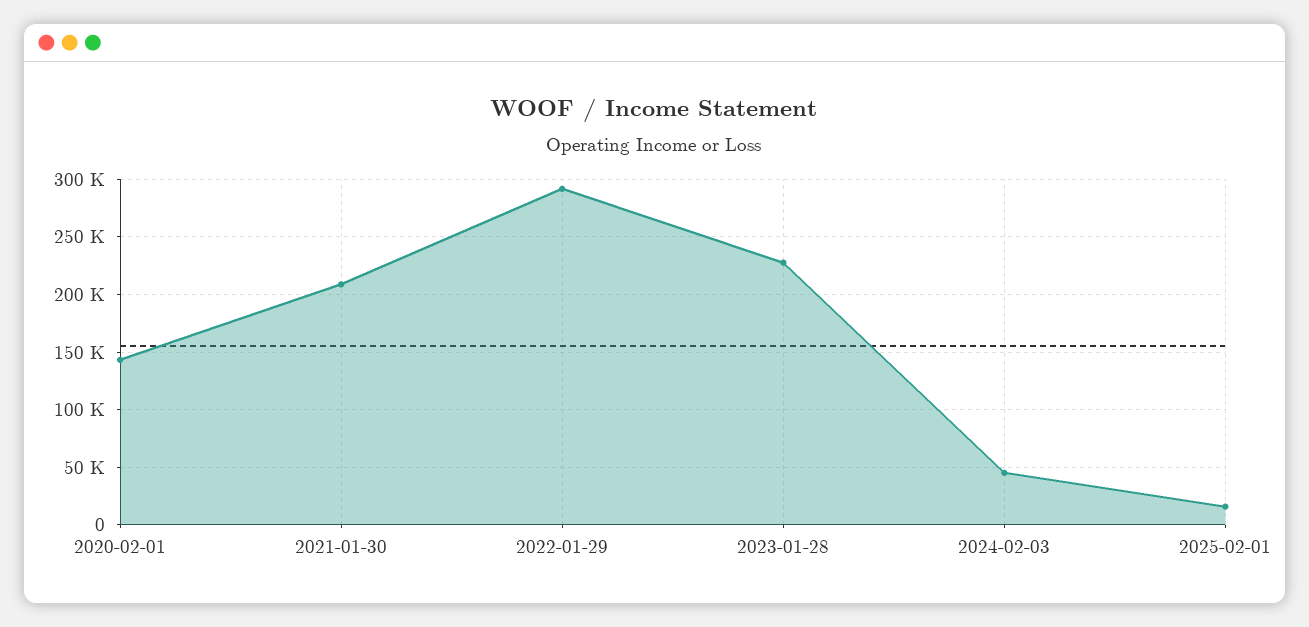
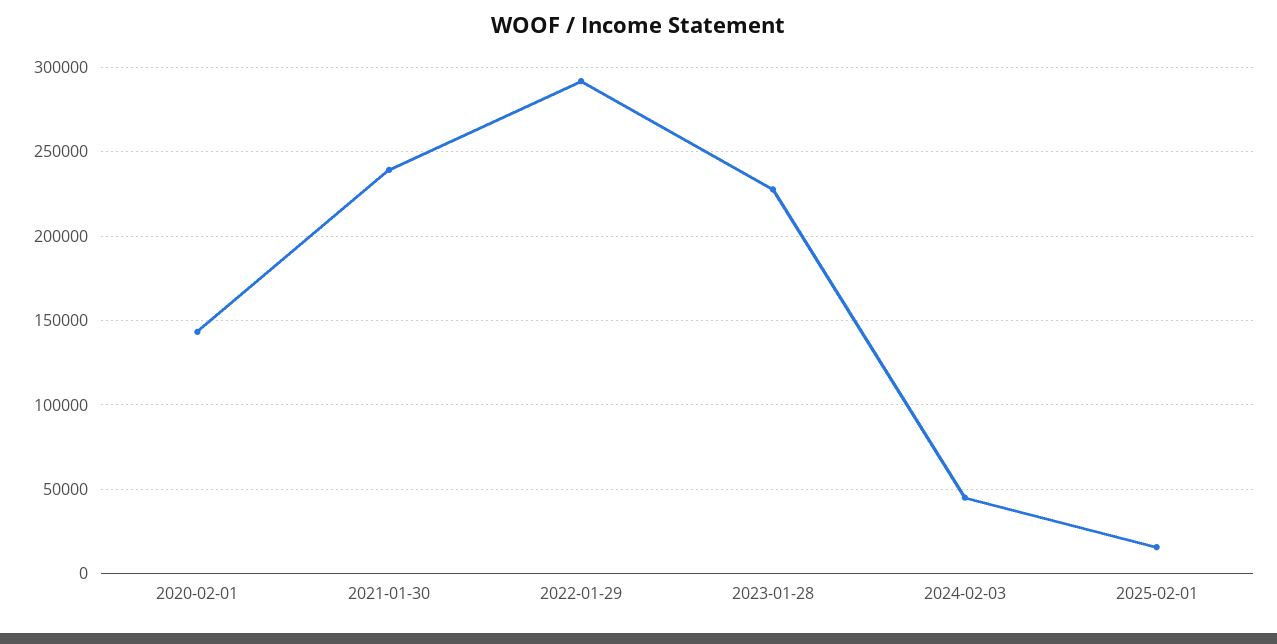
2021-01-30: 210000 -> 240000

